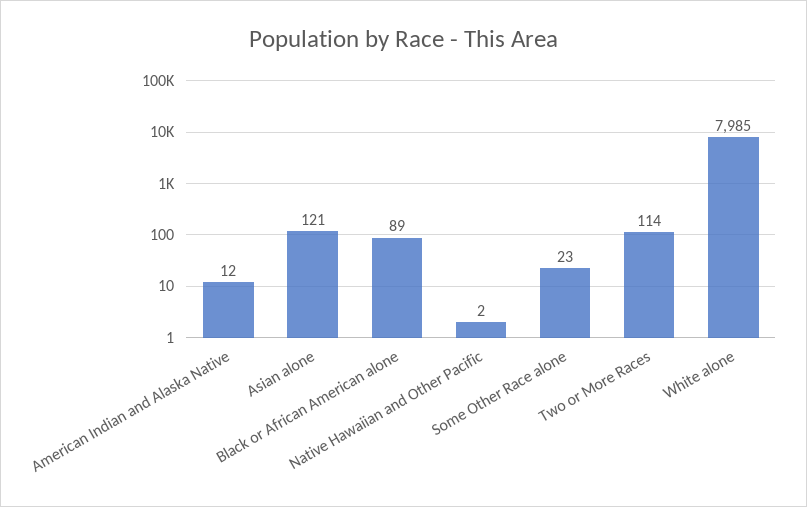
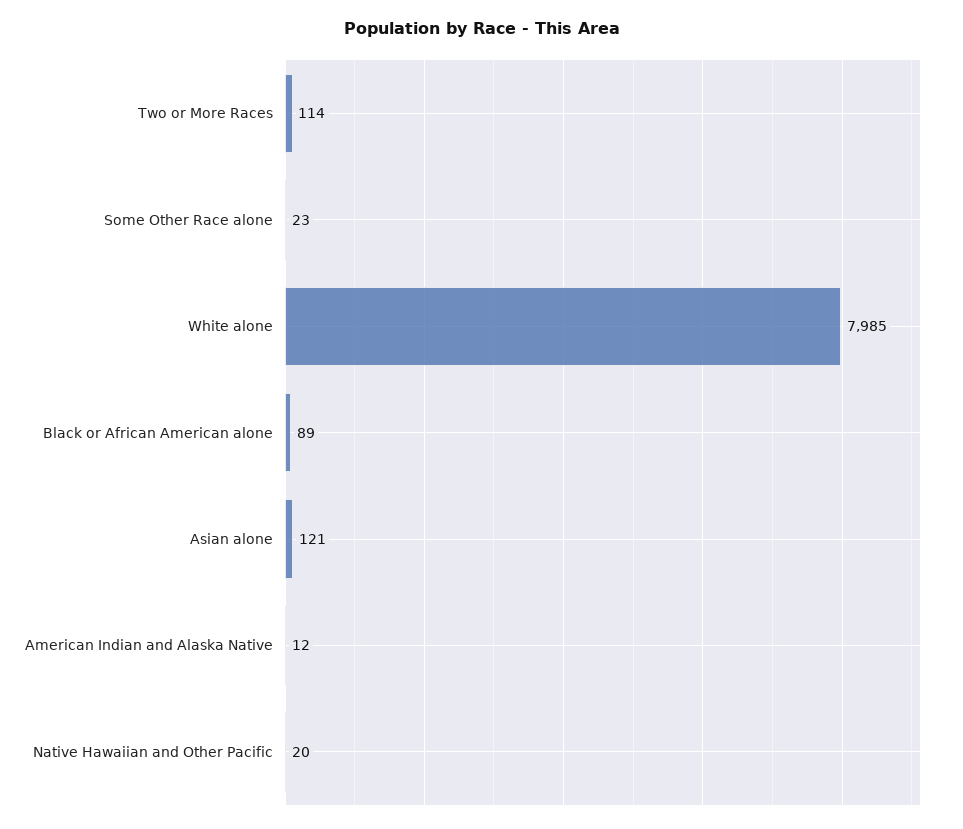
Native Hawaiian and Other Pacific: 2 -> 20

